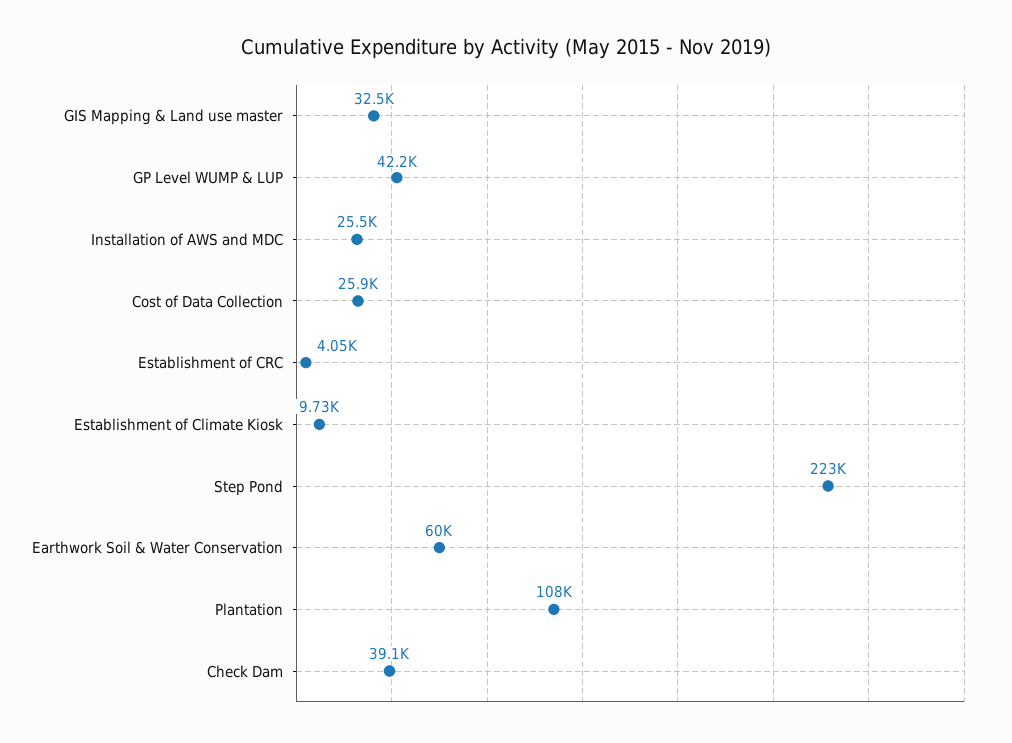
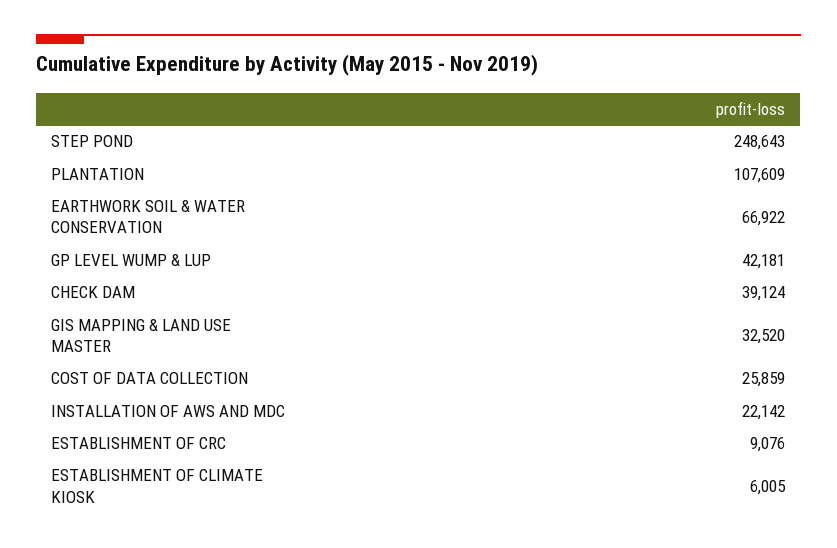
Installation of AWS and MDC: 25500 -> 22142
Establishment of CRC: 4050 -> 9076
Establishment of Climate Kiosk: 9730 -> 6005
Step Pond: 223000 -> 248643
Earthwork Soil & Water Conservation: 60000 -> 66922

